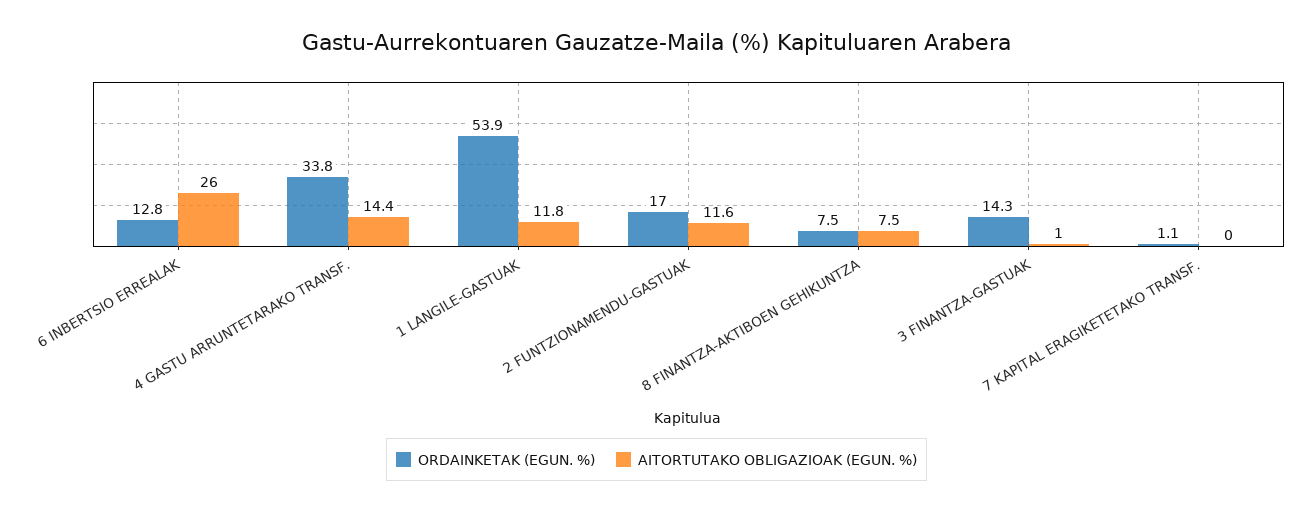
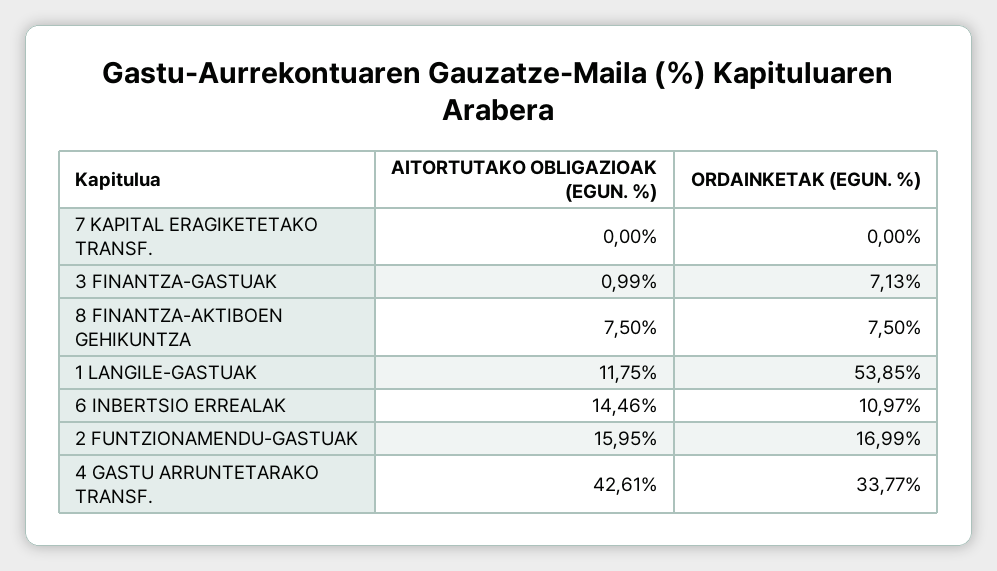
ORDAINKETAK (EGUN. %), 6 INBERTSIO ERREALAK: 12.8 -> 10.97
AITORTUTAKO OBLIGAZIOAK (EGUN. %), 6 INBERTSIO ERREALAK: 26 -> 14.46
AITORTUTAKO OBLIGAZIOAK (EGUN. %), 4 GASTU ARRUNTETARAKO TRANSF.: 14.4 -> 42.61
AITORTUTAKO OBLIGAZIOAK (EGUN. %), 2 FUNTZIONAMENDU-GASTUAK: 11.6 -> 15.95
ORDAINKETAK (EGUN. %), 3 FINANTZA-GASTUAK: 14.3 -> 7.13
ORDAINKETAK (EGUN. %), 7 KAPITAL ERAGIKETETAKO TRANSF.: 1.1 -> 0

